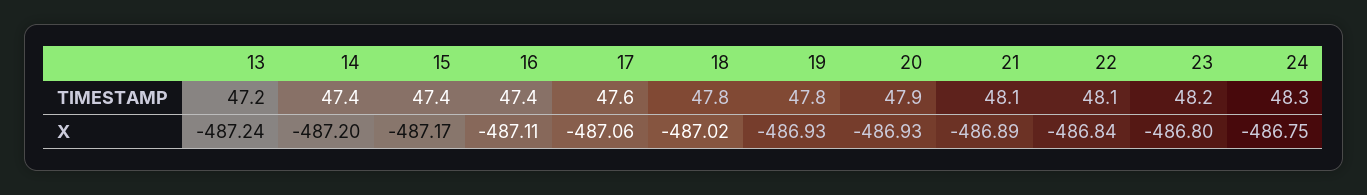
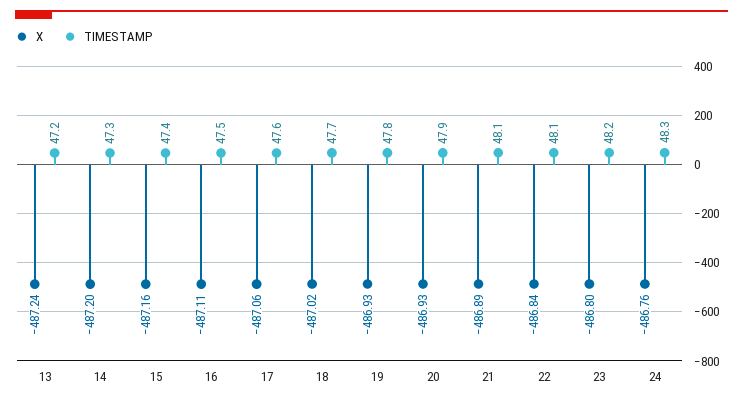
TIMESTAMP, 14: 47.4 -> 47.3
TIMESTAMP, 16: 47.4 -> 47.5
TIMESTAMP, 18: 47.8 -> 47.7
X, 15: -487.17 -> -487.16
X, 24: -486.75 -> -486.76

